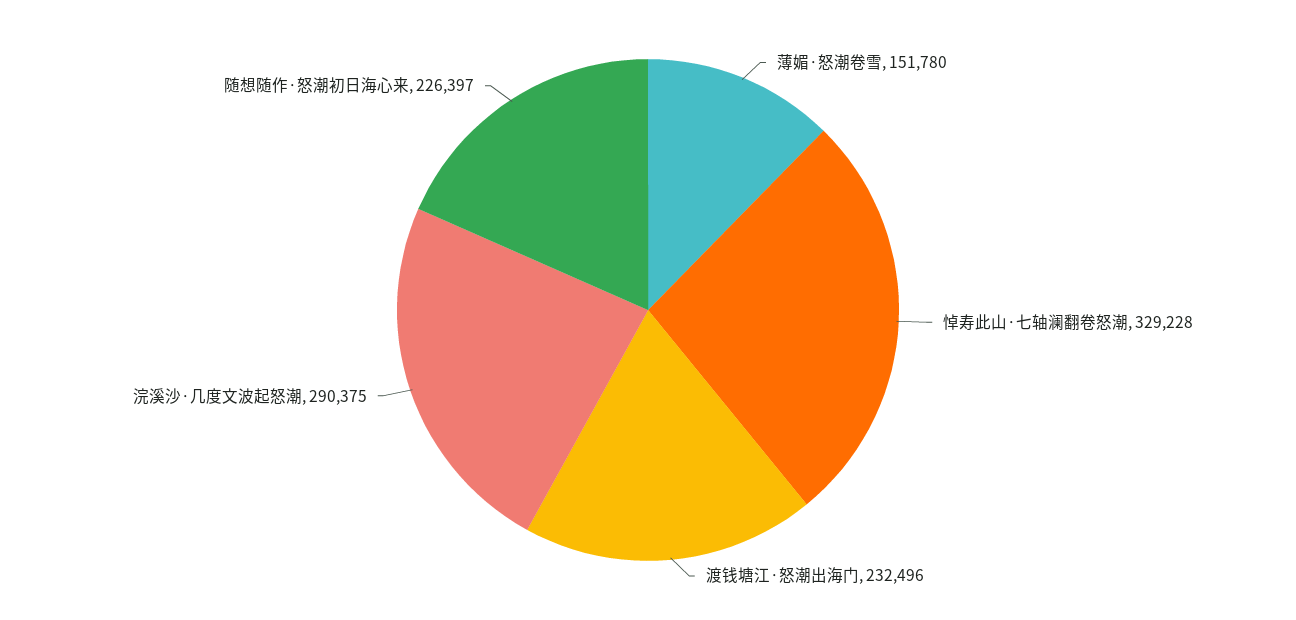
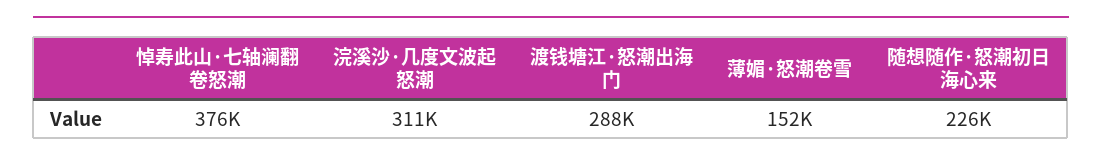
悼寿此山·七轴澜翻卷怒潮: 329228 -> 376000
渡钱塘江·怒潮出海门: 232496 -> 288000
浣溪沙·几度文波起怒潮: 290375 -> 311000

